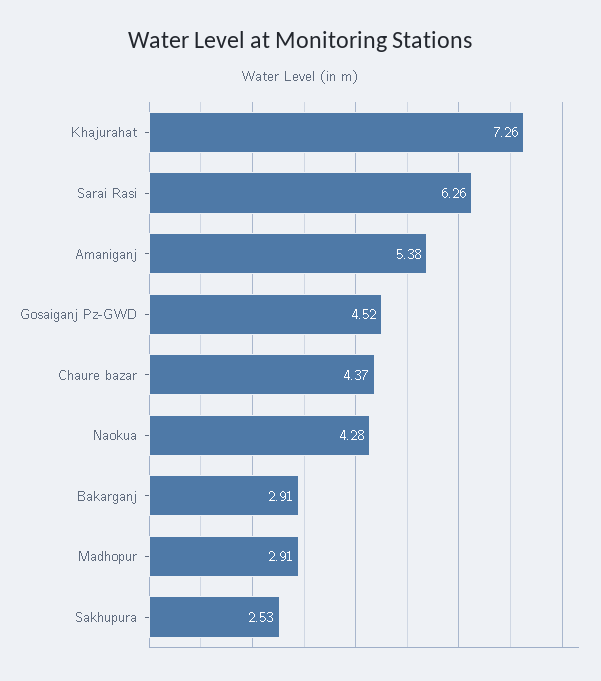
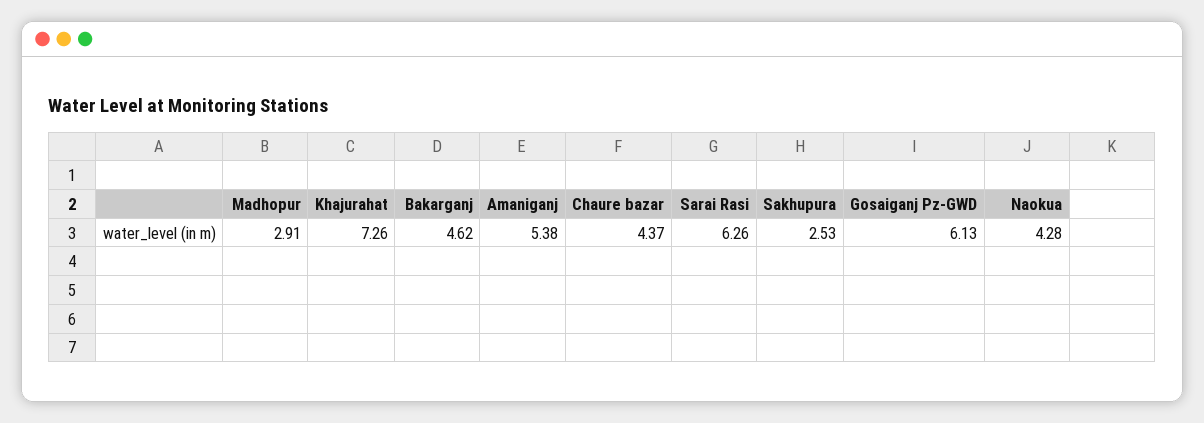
Gosaiganj Pz-GWD: 4.52 -> 6.13
Bakarganj: 2.91 -> 4.62

